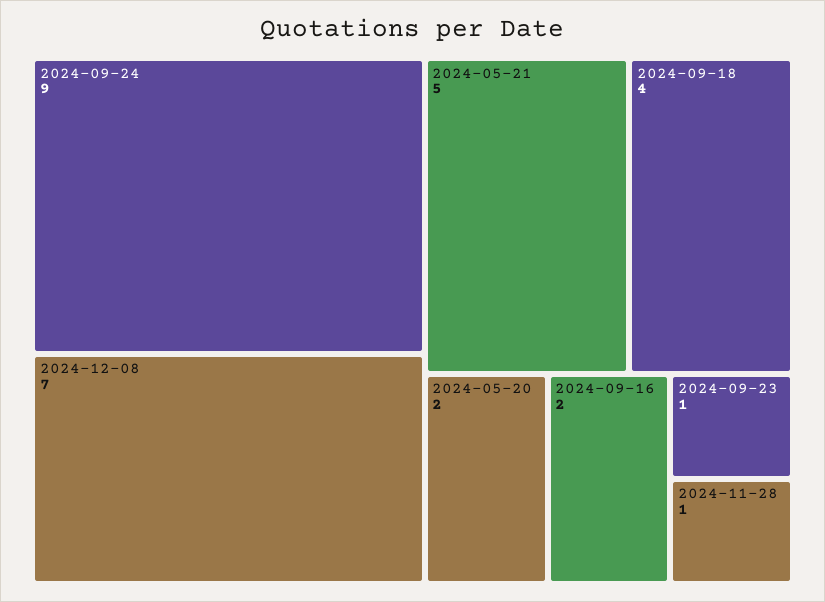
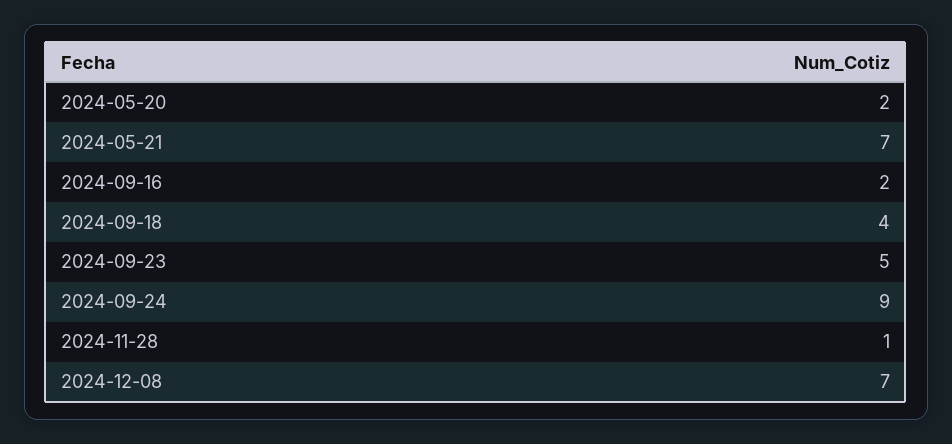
2024-05-21: 5 -> 7
2024-09-23: 1 -> 5

